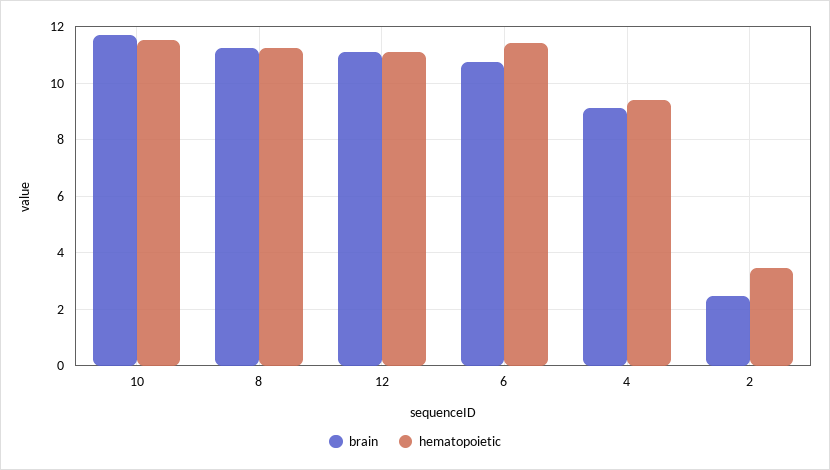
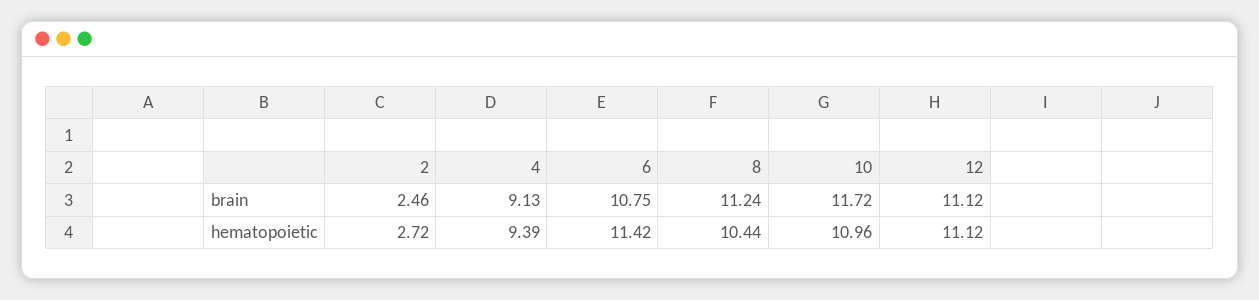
hematopoietic, 10: 11.5 -> 10.96
hematopoietic, 8: 11.25 -> 10.44
hematopoietic, 2: 3.5 -> 2.72

